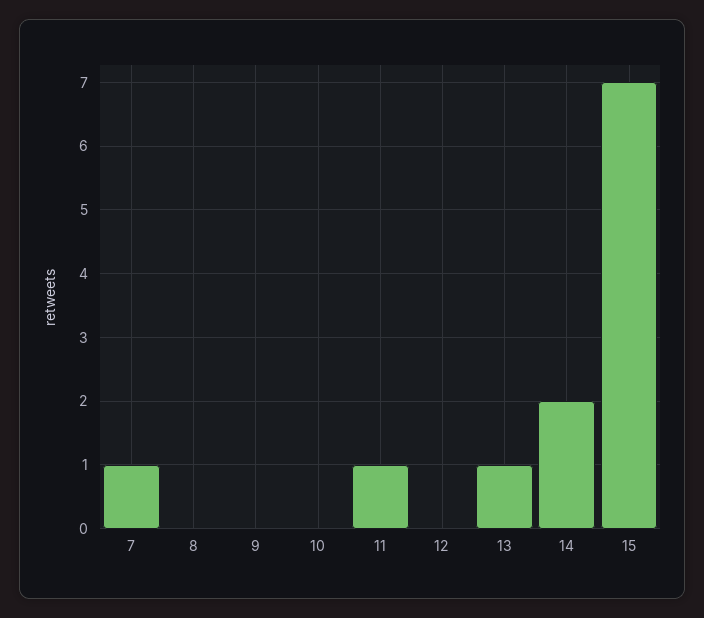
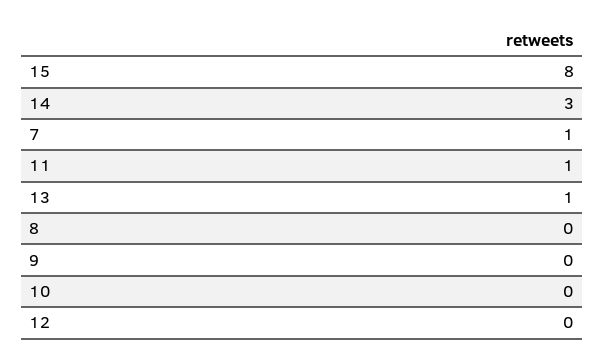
14: 2 -> 3
15: 7 -> 8

